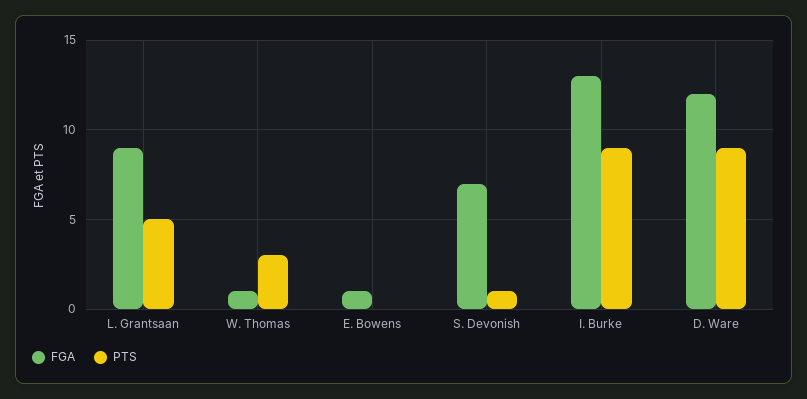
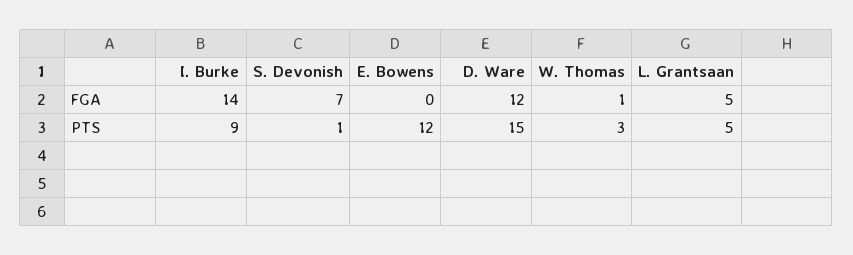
FGA, L. Grantsaan: 9 -> 5
FGA, E. Bowens: 1 -> 0
PTS, E. Bowens: 0 -> 12
FGA, I. Burke: 13 -> 14
PTS, D. Ware: 9 -> 15

